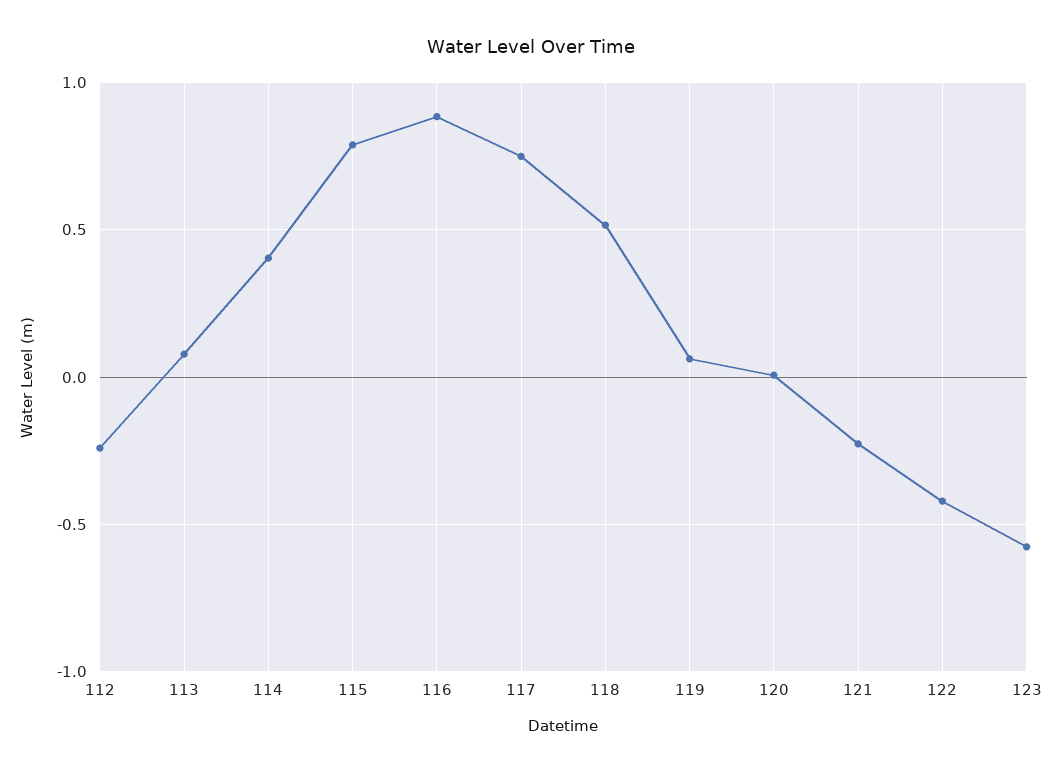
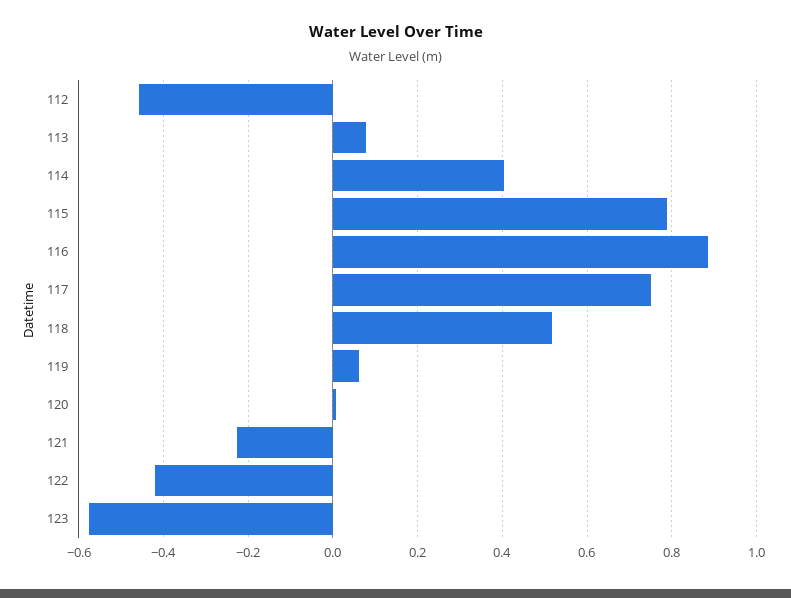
112: -0.25 -> -0.46

